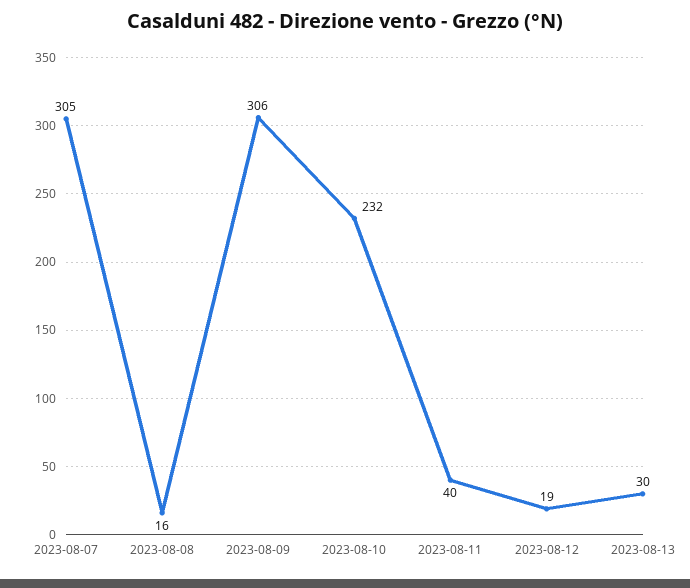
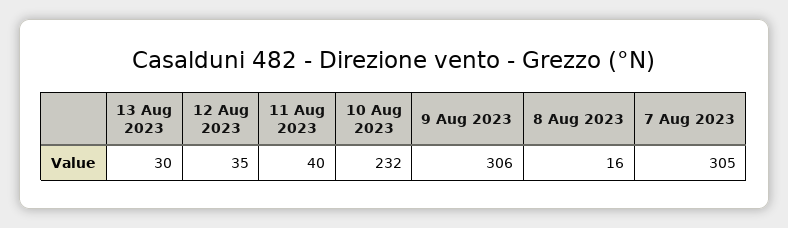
2023-08-12: 19 -> 35

